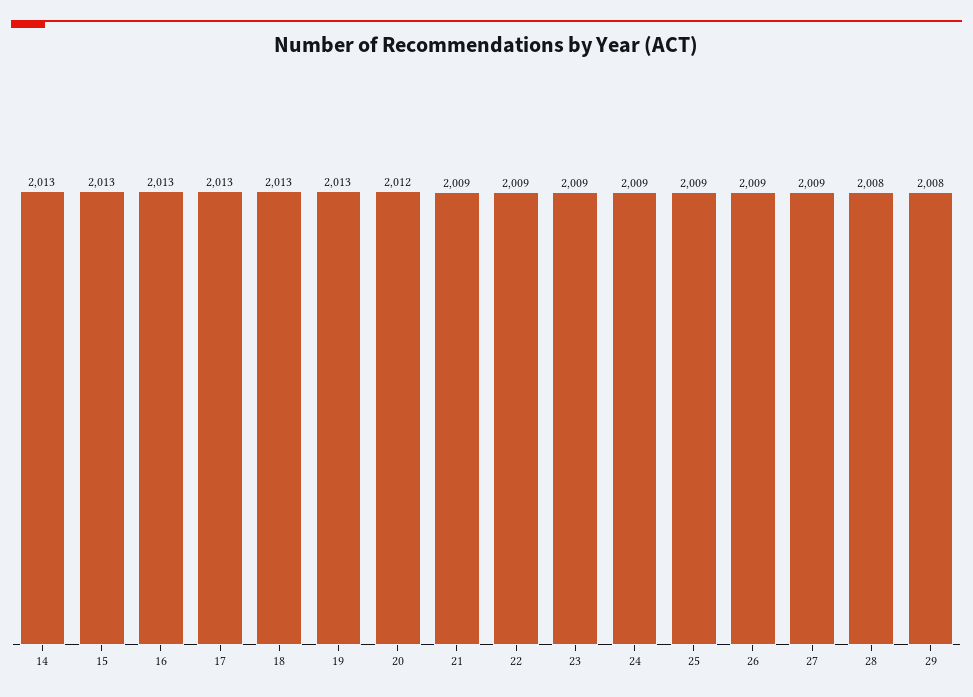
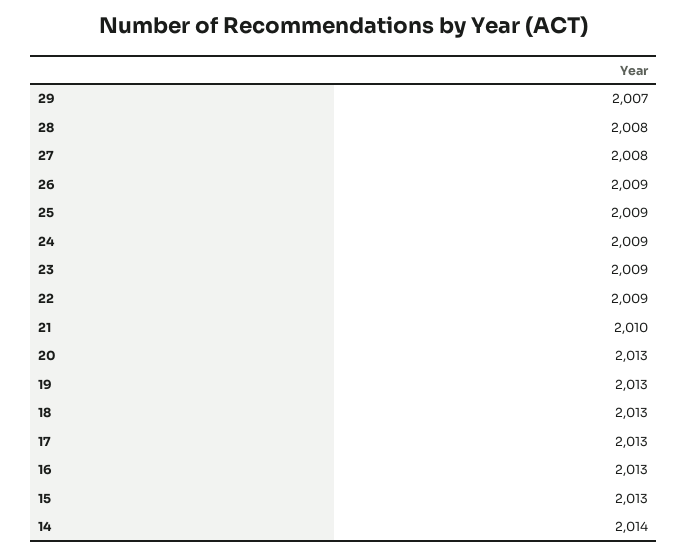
14: 2013 -> 2014
20: 2012 -> 2013
21: 2009 -> 2010
27: 2009 -> 2008
29: 2008 -> 2007

